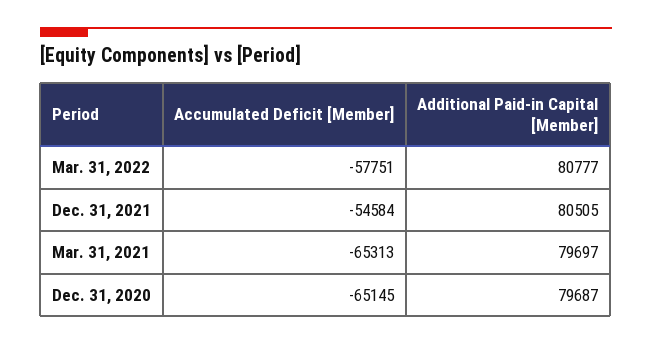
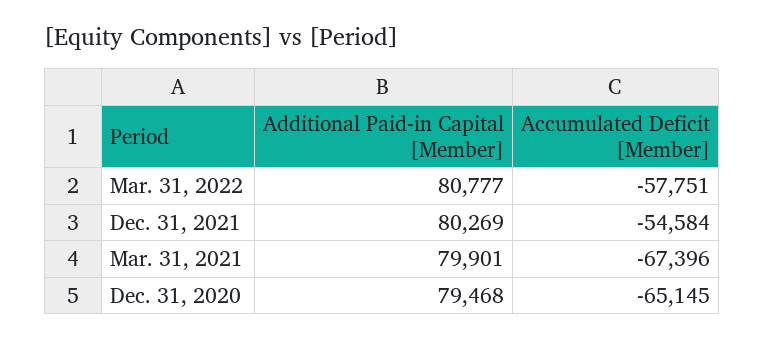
Additional Paid-in Capital [Member], Dec. 31, 2021: 80505 -> 80269
Accumulated Deficit [Member], Mar. 31, 2021: -65313 -> -67396
Additional Paid-in Capital [Member], Mar. 31, 2021: 79697 -> 79901
Additional Paid-in Capital [Member], Dec. 31, 2020: 79687 -> 79468

